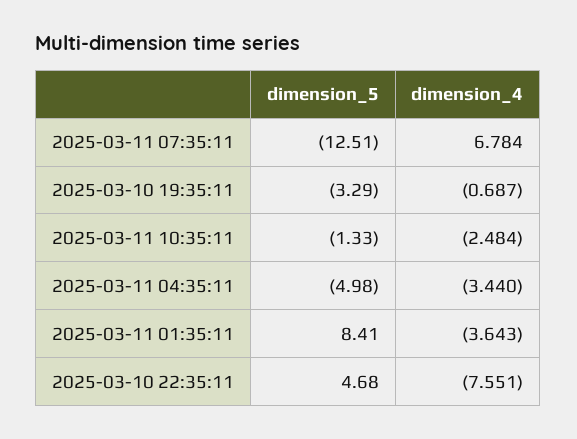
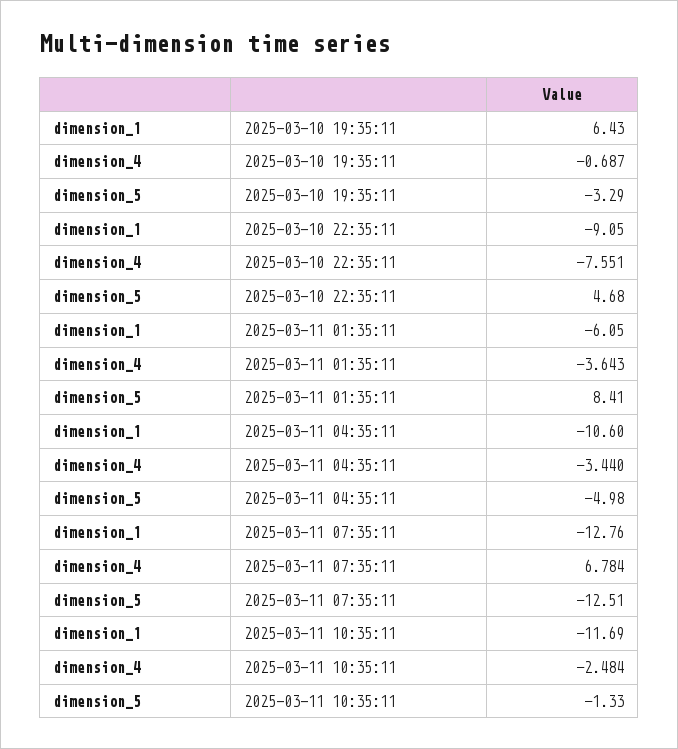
dimension_1, 2025-03-10 19:35:11: none -> 6.43
dimension_1, 2025-03-10 22:35:11: none -> -9.05
dimension_1, 2025-03-11 01:35:11: none -> -6.05
dimension_1, 2025-03-11 04:35:11: none -> -10.6
dimension_1, 2025-03-11 07:35:11: none -> -12.76
dimension_1, 2025-03-11 10:35:11: none -> -11.69

